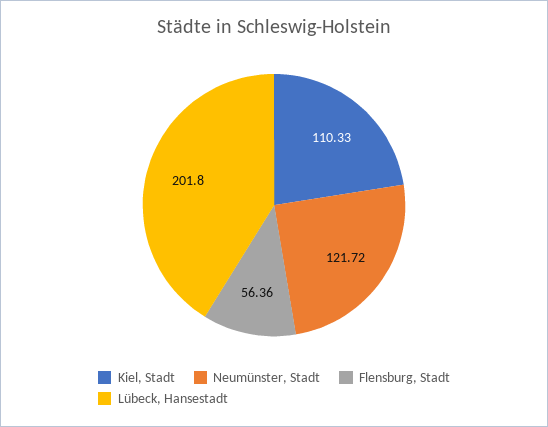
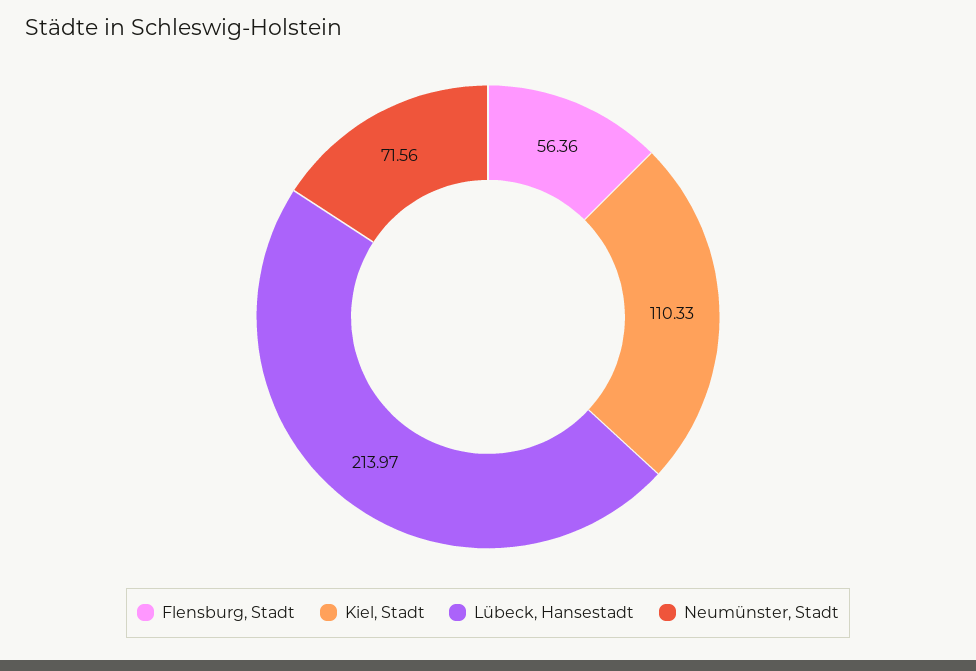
Neumünster, Stadt: 121.72 -> 71.56
Lübeck, Hansestadt: 201.8 -> 213.97

